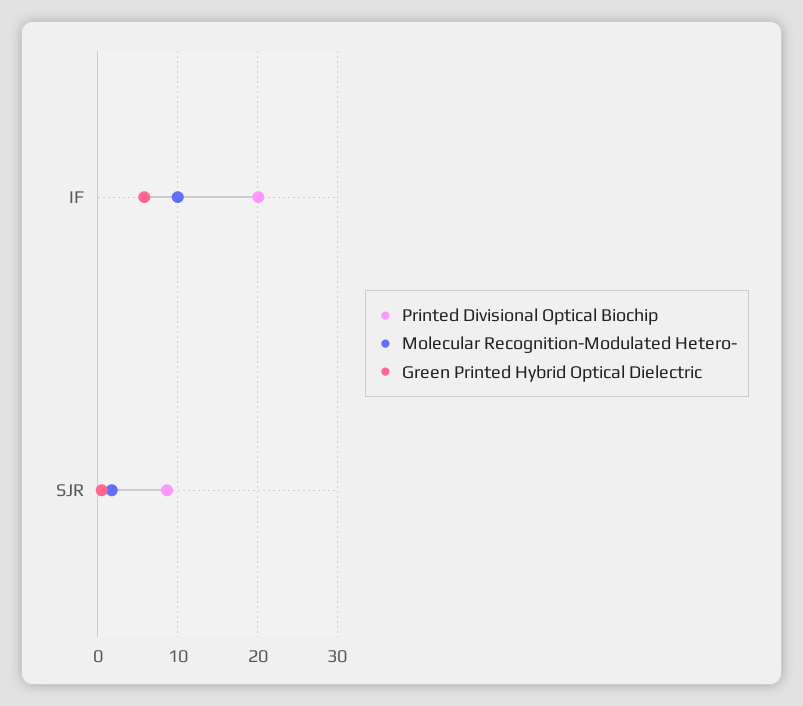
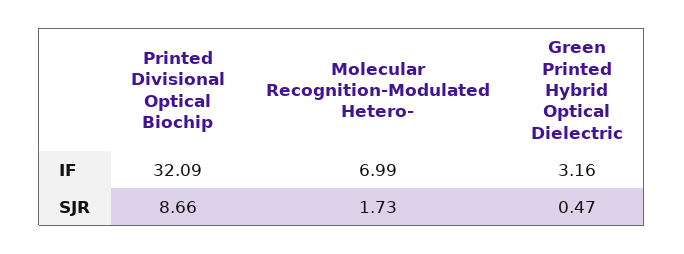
Printed Divisional Optical Biochip, IF: 20 -> 32.09
Molecular Recognition-Modulated Hetero-, IF: 10 -> 6.99
Green Printed Hybrid Optical Dielectric, IF: 6 -> 3.16

